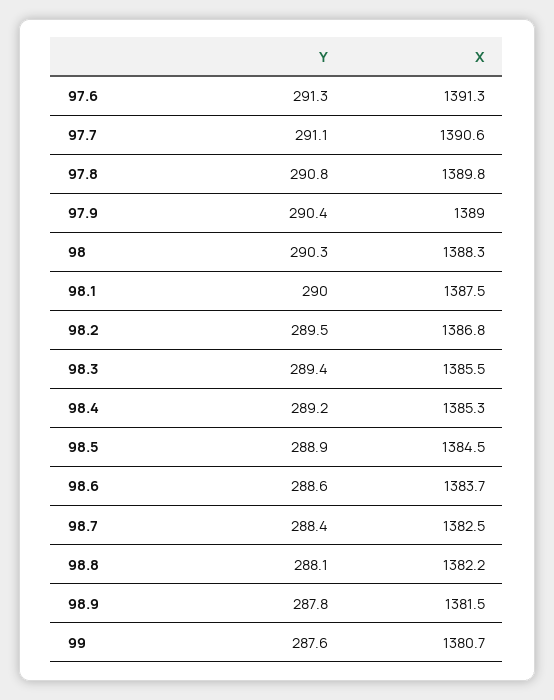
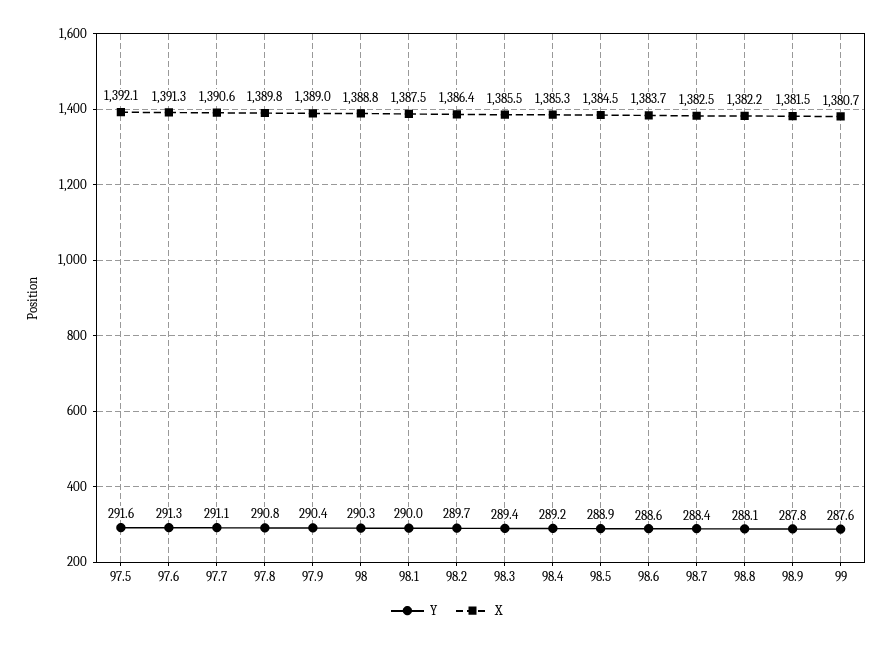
X, 98: 1388.3 -> 1388.8
Y, 98.2: 289.5 -> 289.7
X, 98.2: 1386.8 -> 1386.4
Y, 97.5: none -> 291.6
X, 97.5: none -> 1392.1

